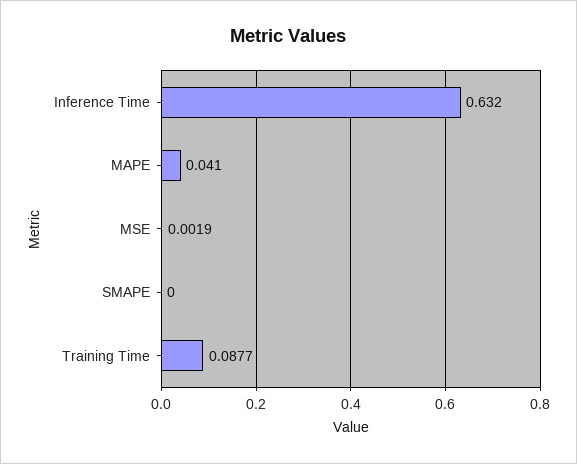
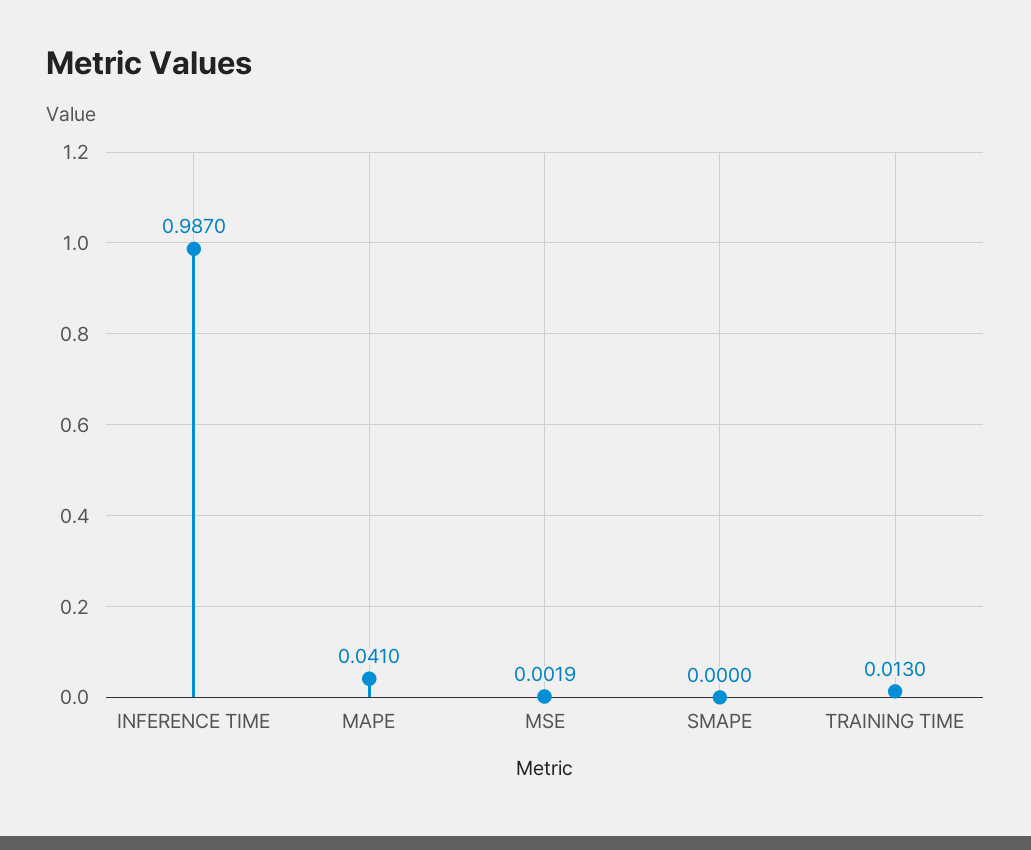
Inference Time: 0.632 -> 0.987
Training Time: 0.0877 -> 0.013

